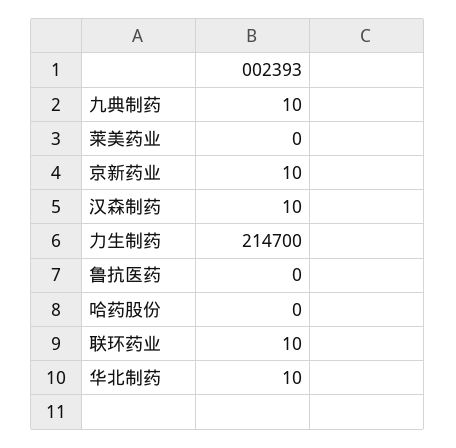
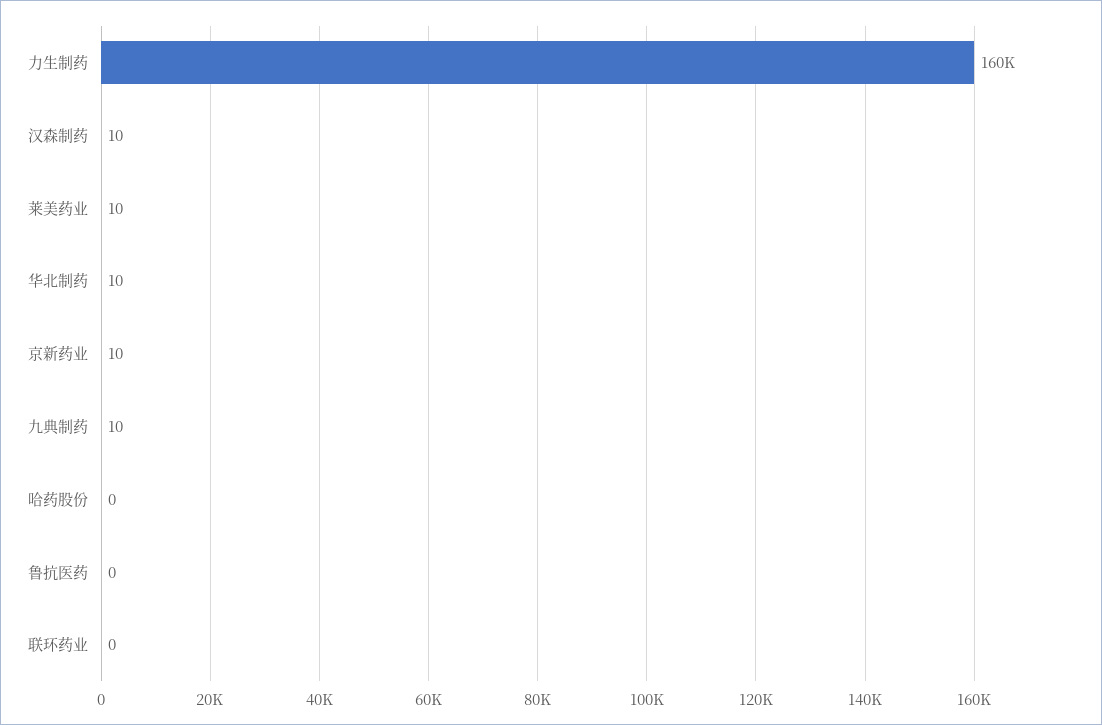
莱美药业: 0 -> 10
力生制药: 214700 -> 160000
联环药业: 10 -> 0

